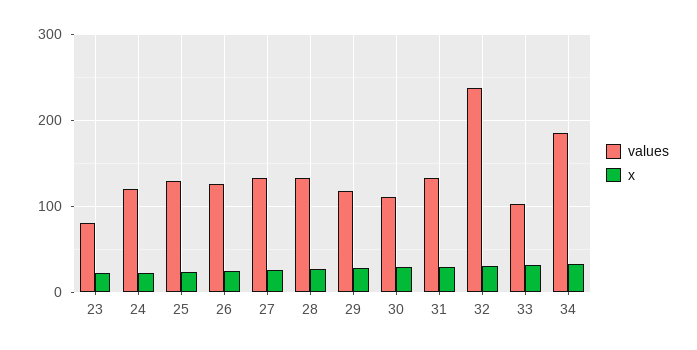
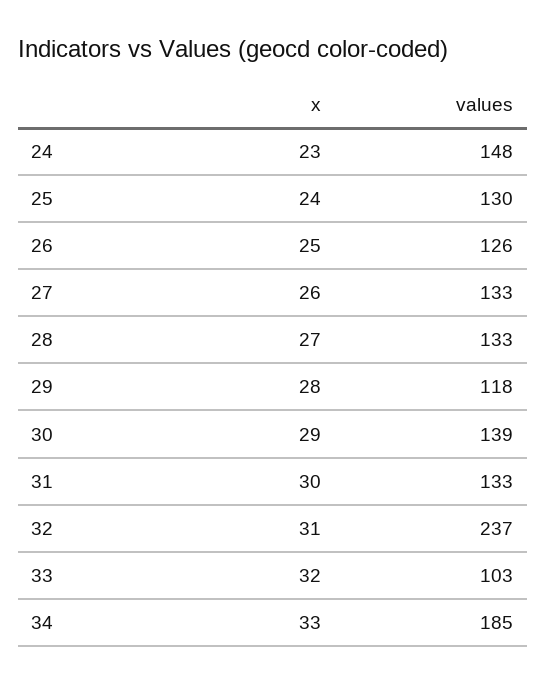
values, 23: 80 -> none
x, 23: 20 -> none
values, 24: 120 -> 148
values, 30: 110 -> 139

